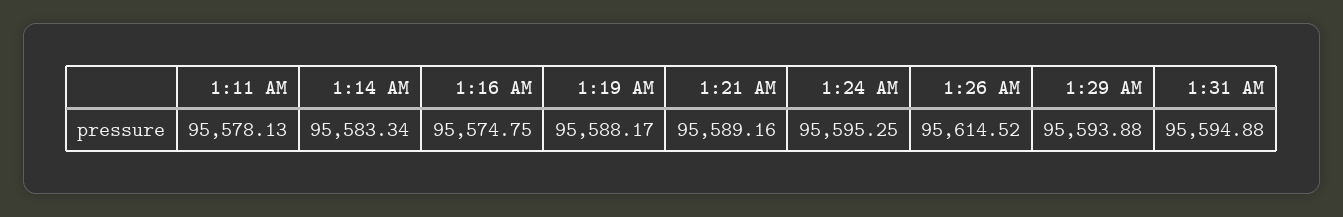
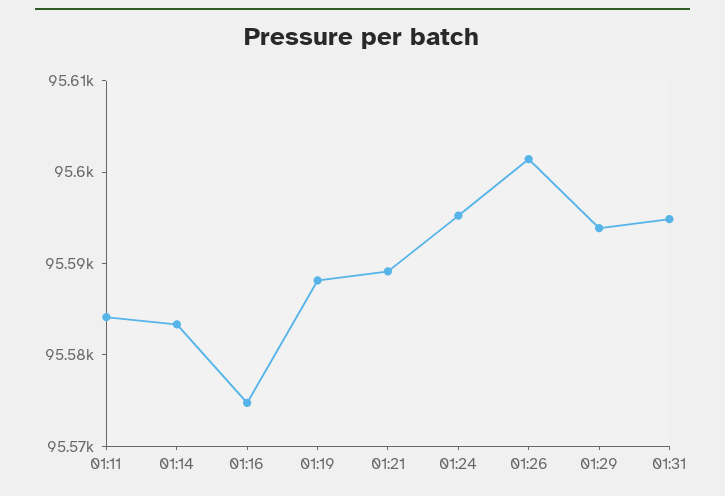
1:11 AM: 95578.13 -> 95584
1:26 AM: 95614.52 -> 95602

